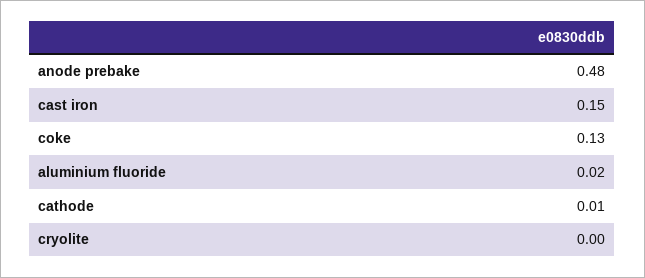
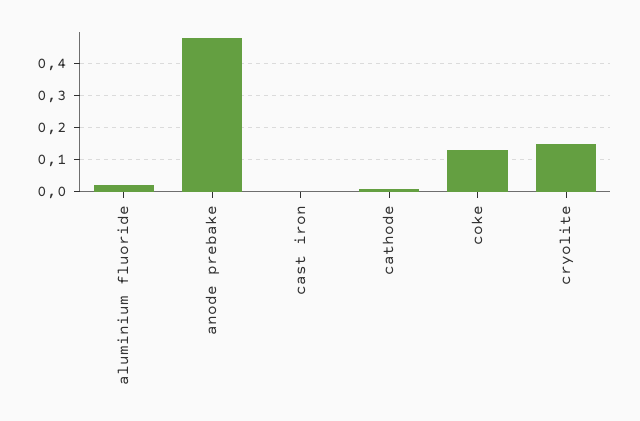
cast iron: 0.15 -> 0
cryolite: 0 -> 0.15

